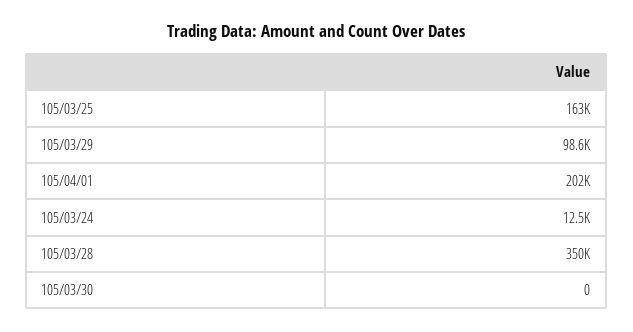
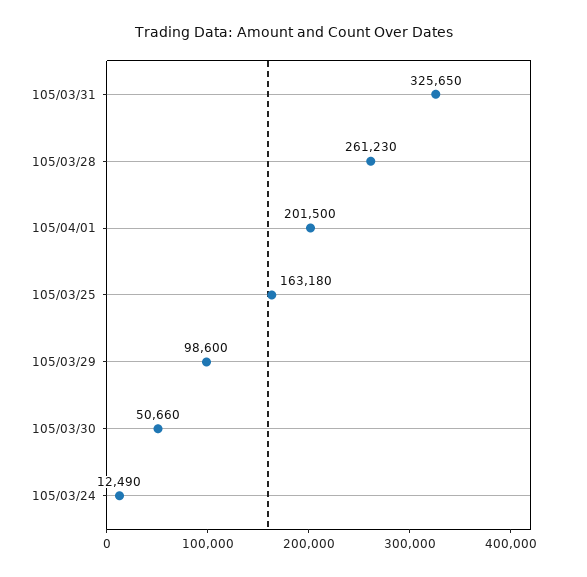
105/03/28: 350000 -> 261230
105/03/30: 0 -> 50660
105/03/31: none -> 325650

